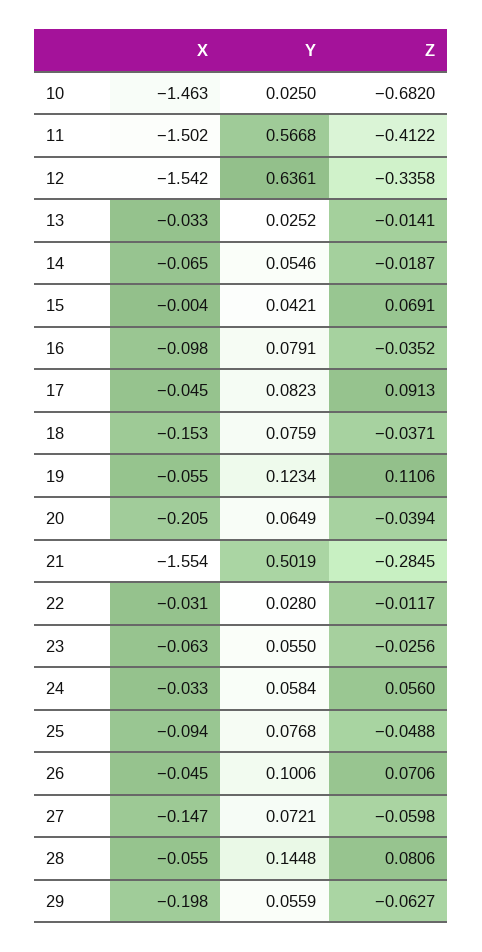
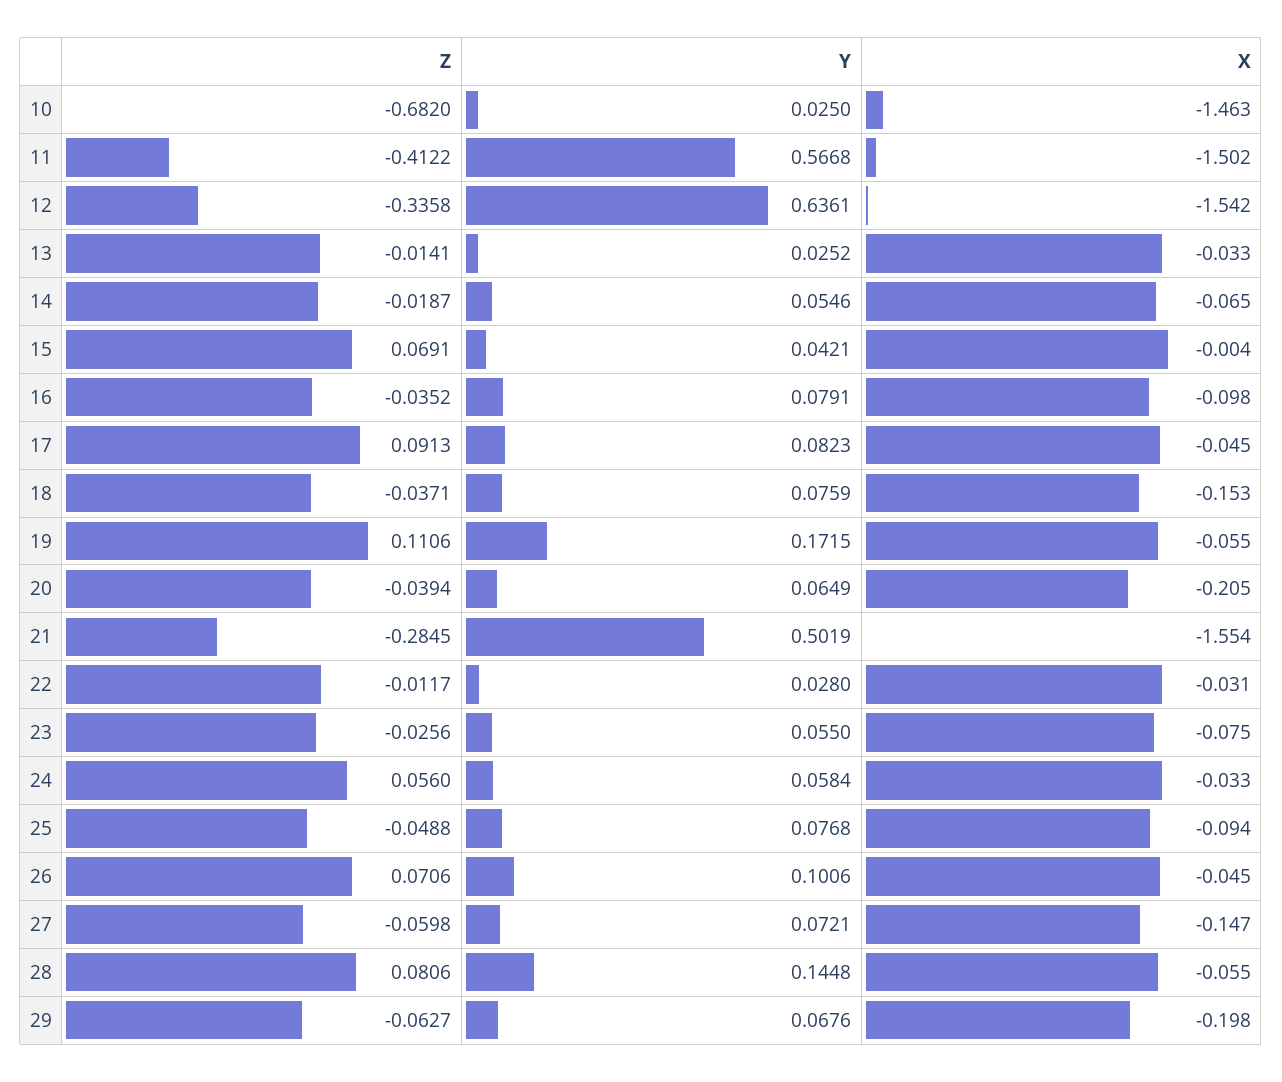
Y, 19: 0.1234 -> 0.1715
X, 23: -0.063 -> -0.075
Y, 29: 0.0559 -> 0.0676

